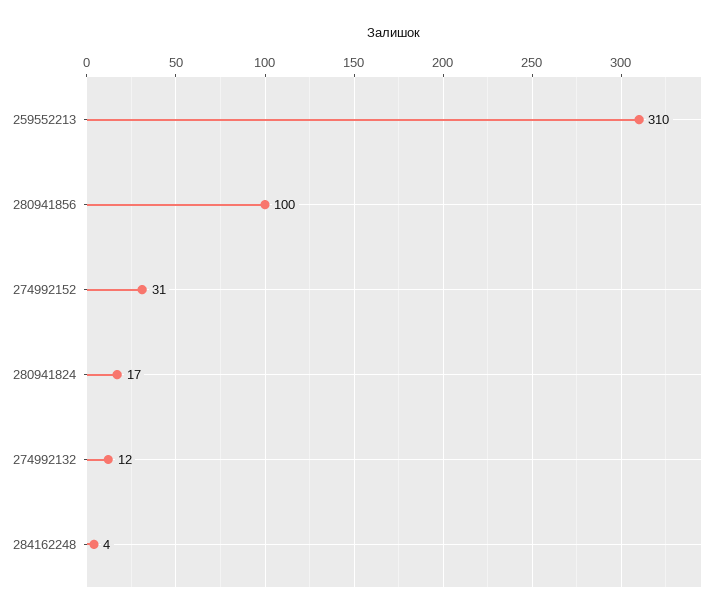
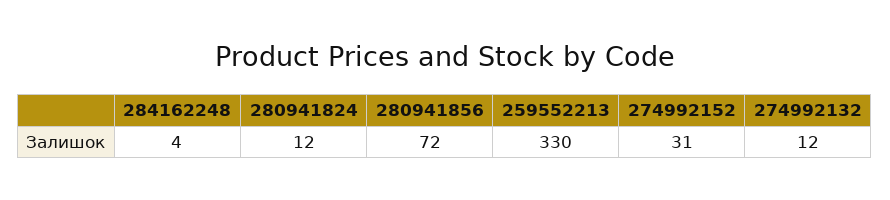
259552213: 310 -> 330
280941856: 100 -> 72
280941824: 17 -> 12

